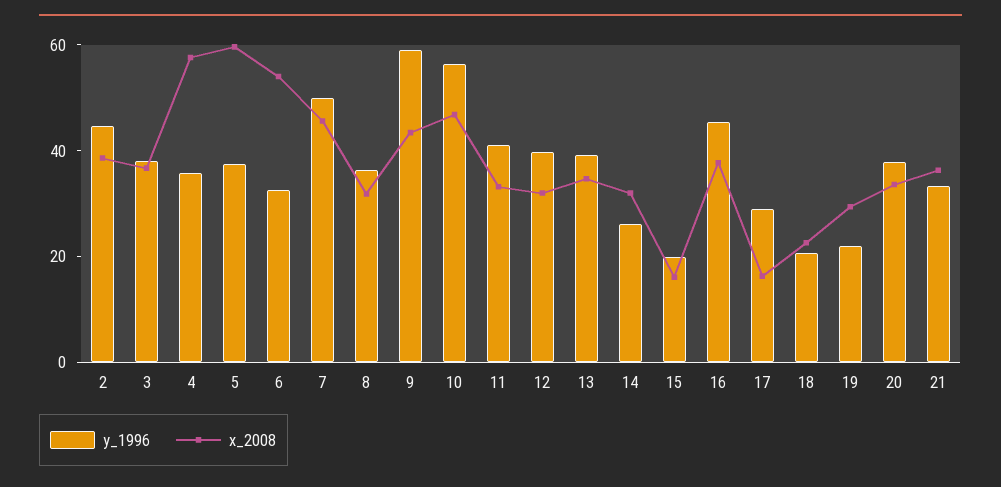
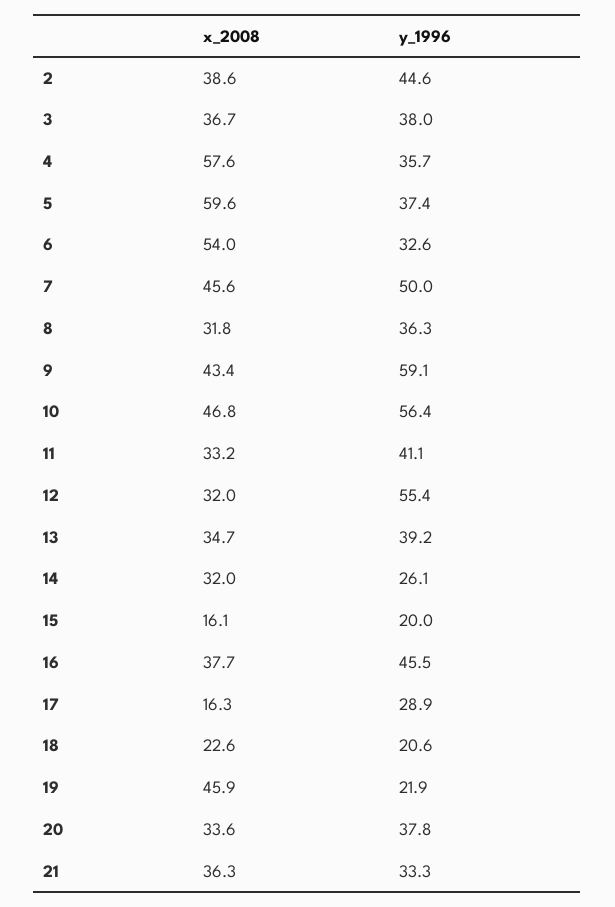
y_1996, 12: 40 -> 55.4
x_2008, 19: 30 -> 45.9

